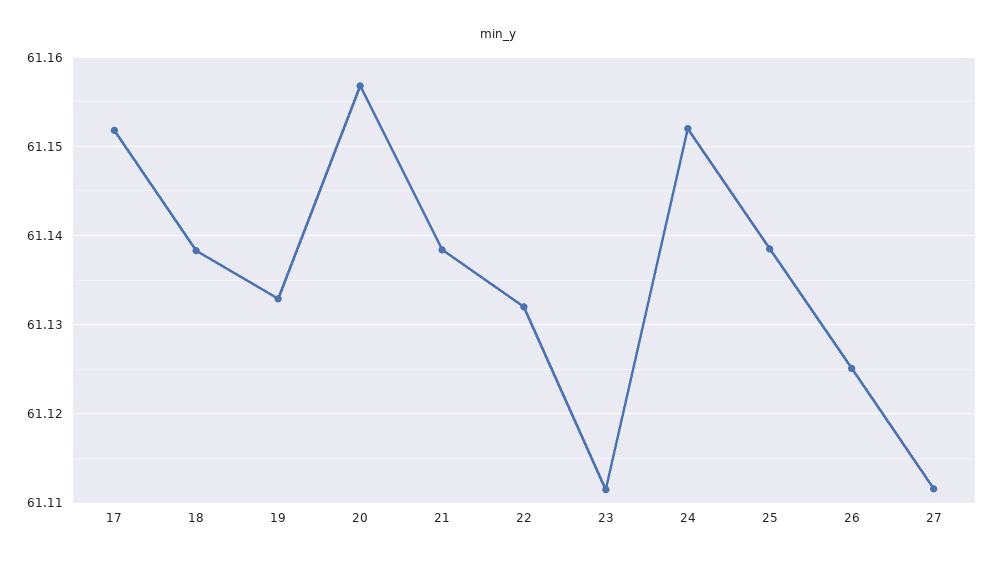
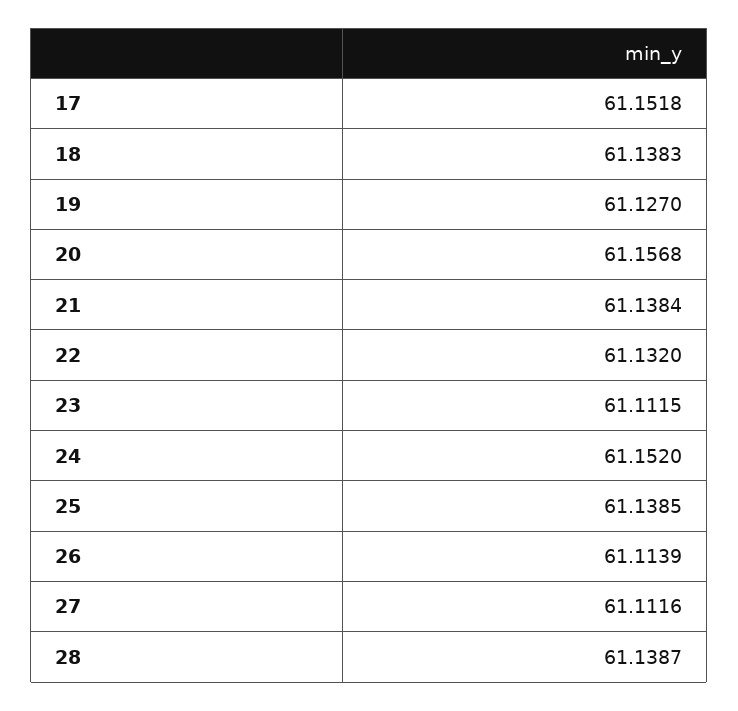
19: 61.133 -> 61.127
26: 61.125 -> 61.1139
28: none -> 61.1387

